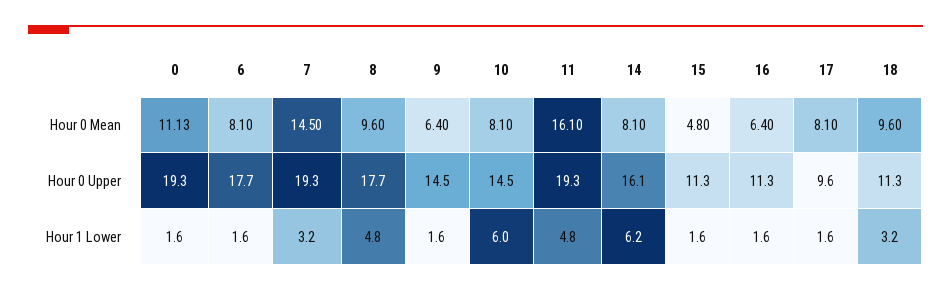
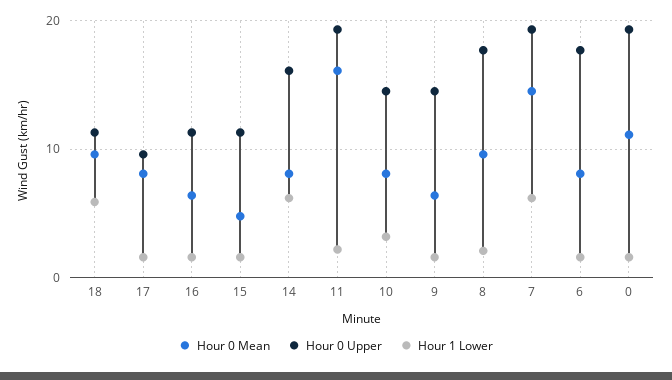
Hour 1 Lower, 7: 3.2 -> 6
Hour 1 Lower, 8: 4.8 -> 2
Hour 1 Lower, 10: 6 -> 3
Hour 1 Lower, 11: 4.8 -> 2
Hour 1 Lower, 18: 3.2 -> 6

